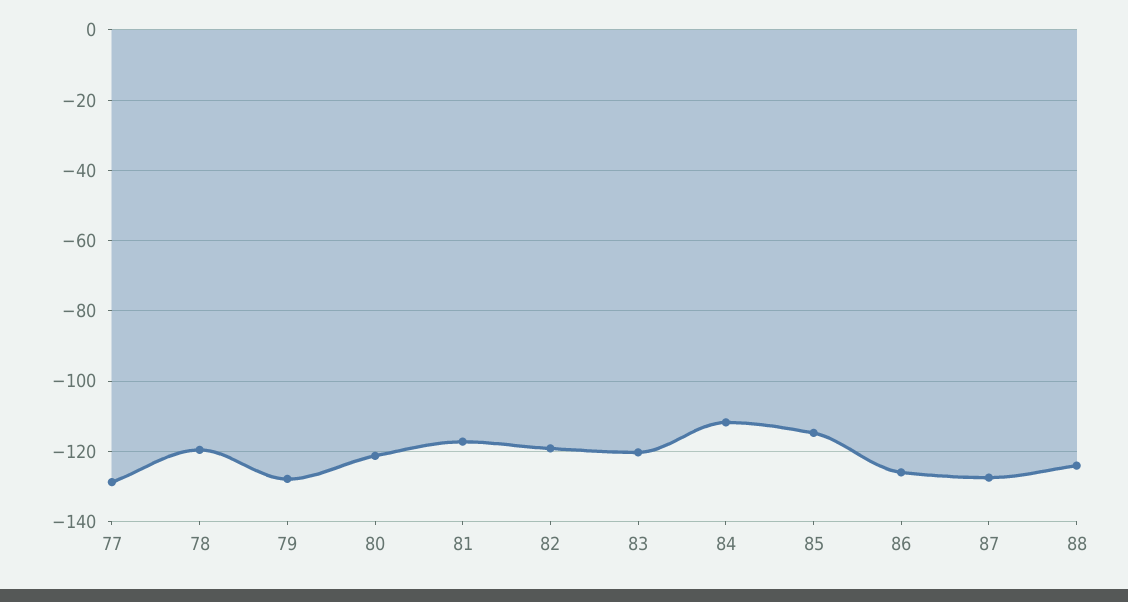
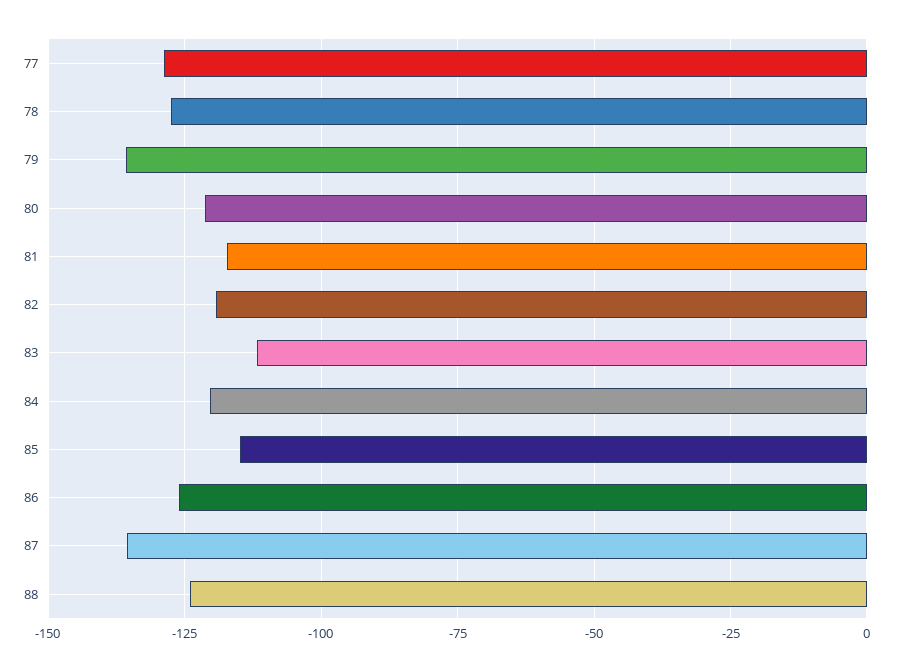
78: -120 -> -127.5
79: -128 -> -135
83: -120 -> -112.5
84: -112 -> -120
87: -128 -> -135

